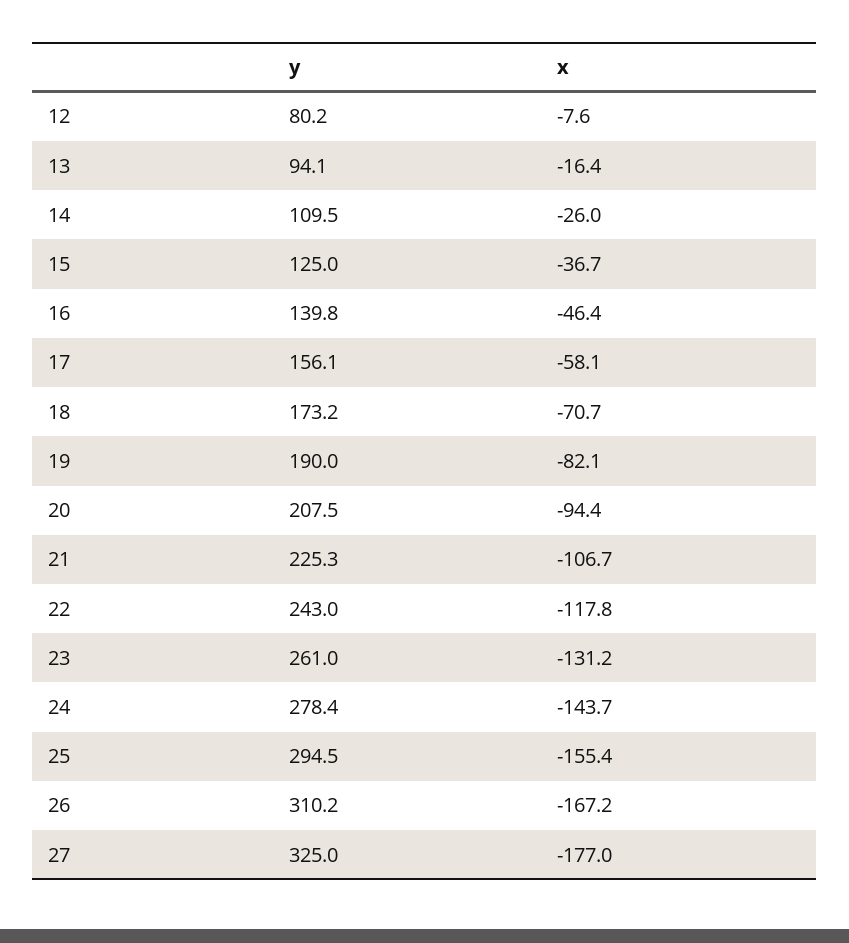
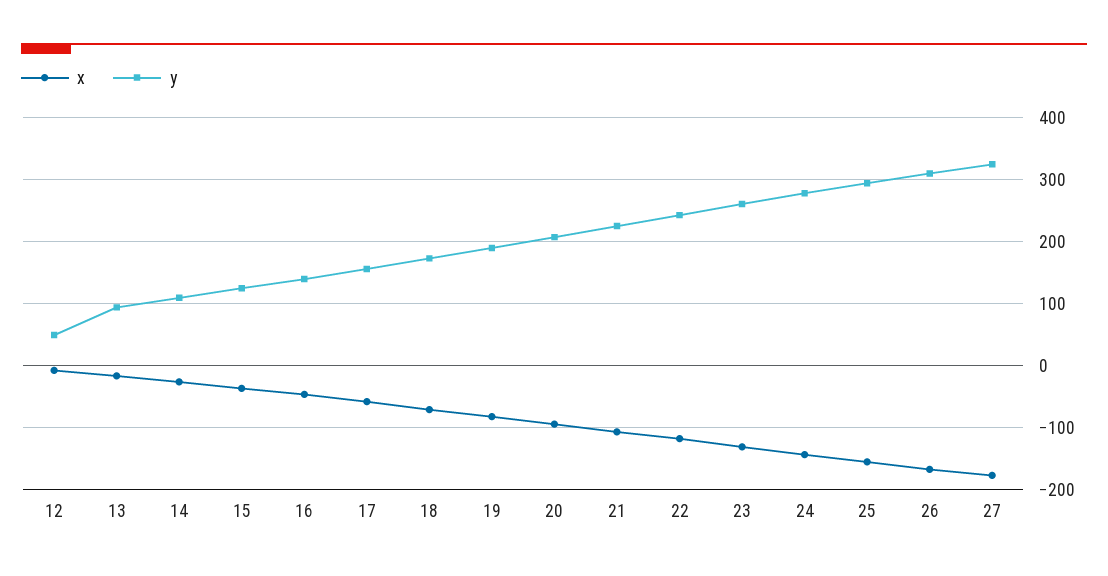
y, 12: 80.2 -> 50

